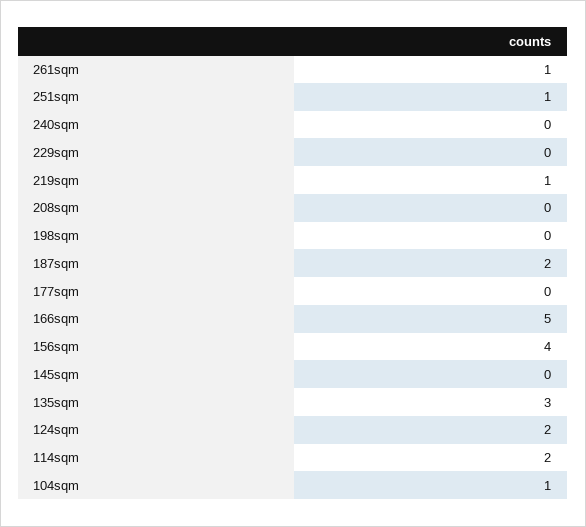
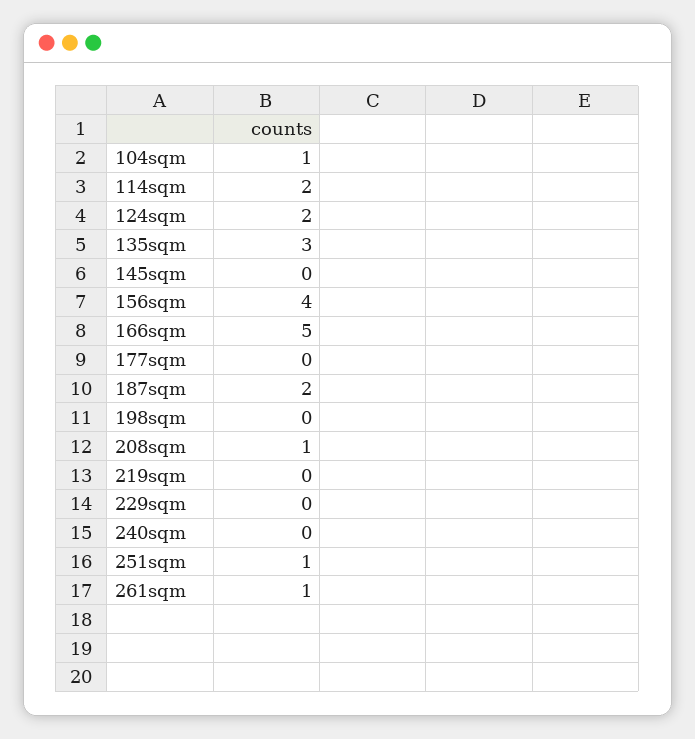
219sqm: 1 -> 0
208sqm: 0 -> 1

